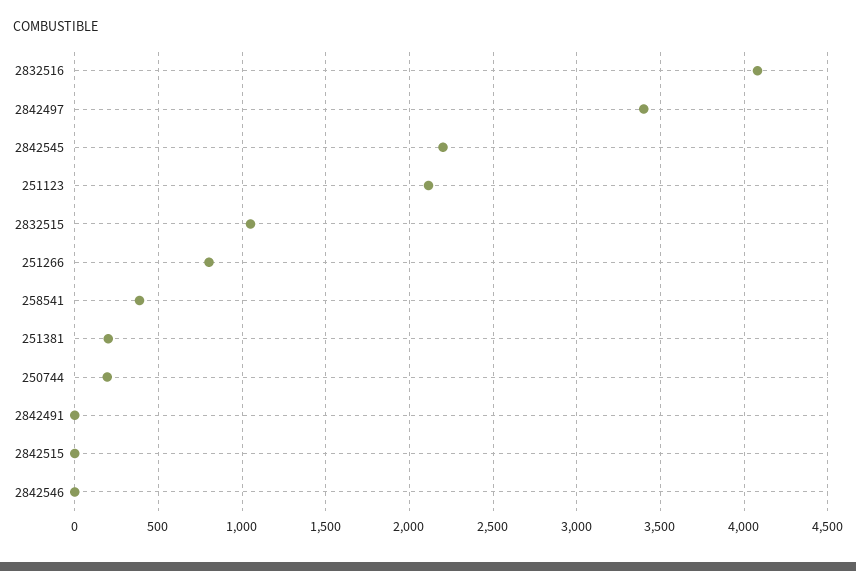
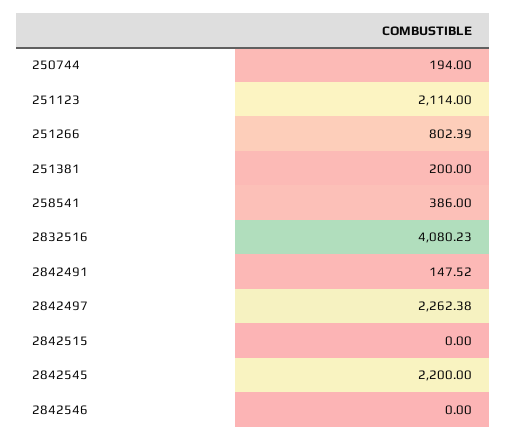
2842497: 3400 -> 2262.38
2832515: 1050 -> none
2842491: 0 -> 147.52

